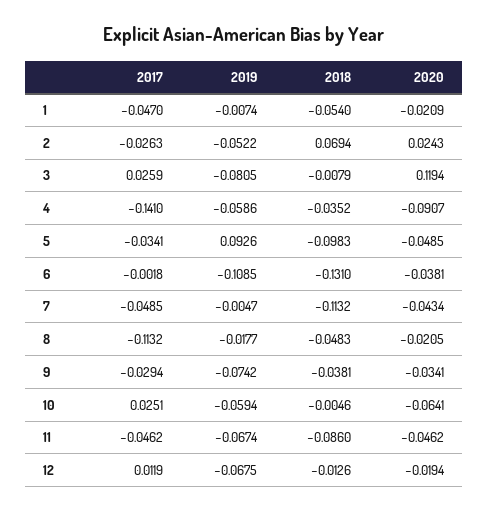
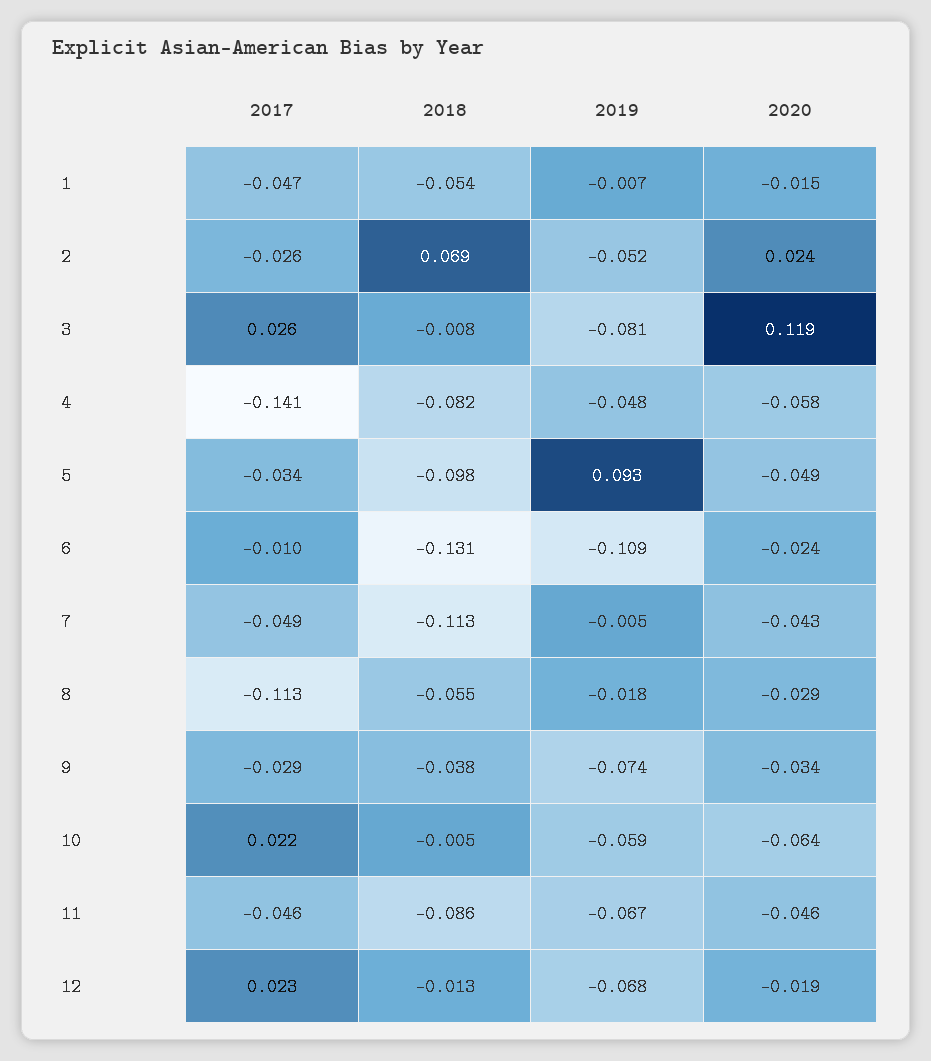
2020, 1: -0.0209 -> -0.015
2019, 4: -0.0586 -> -0.048
2018, 4: -0.0352 -> -0.082
2020, 4: -0.0907 -> -0.058
2017, 6: -0.0018 -> -0.01
2020, 6: -0.0381 -> -0.024
2018, 8: -0.0483 -> -0.055
2020, 8: -0.0205 -> -0.029
2017, 10: 0.0251 -> 0.022
2017, 12: 0.0119 -> 0.023

